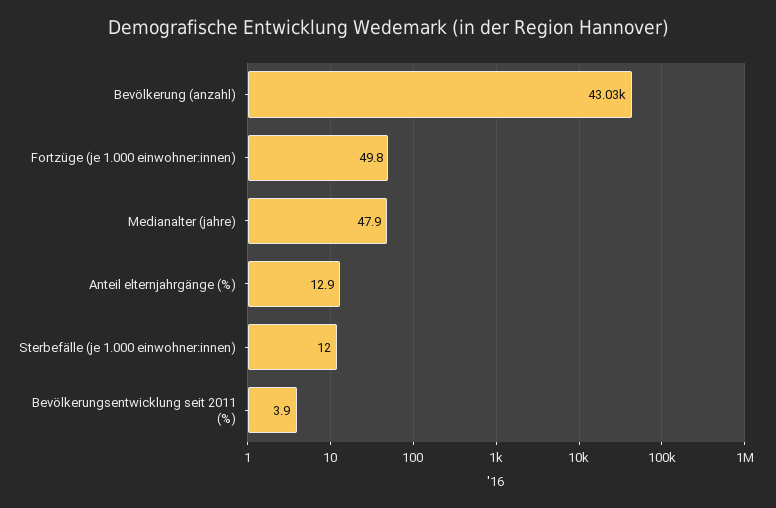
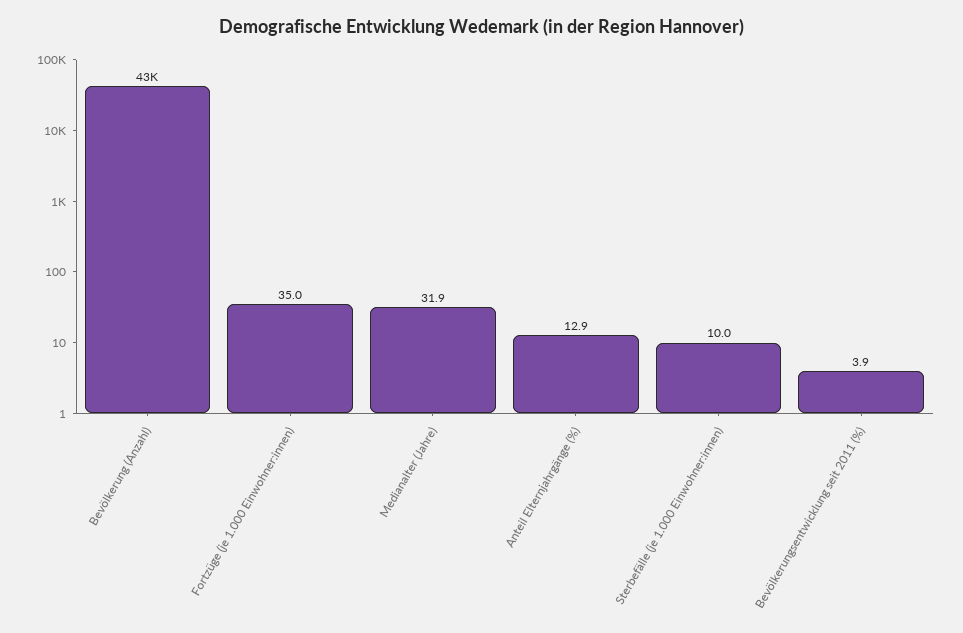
Fortzüge (je 1.000 einwohner:innen): 49.8 -> 35
Medianalter (jahre): 47.9 -> 31.9
Sterbefälle (je 1.000 einwohner:innen): 12 -> 10

